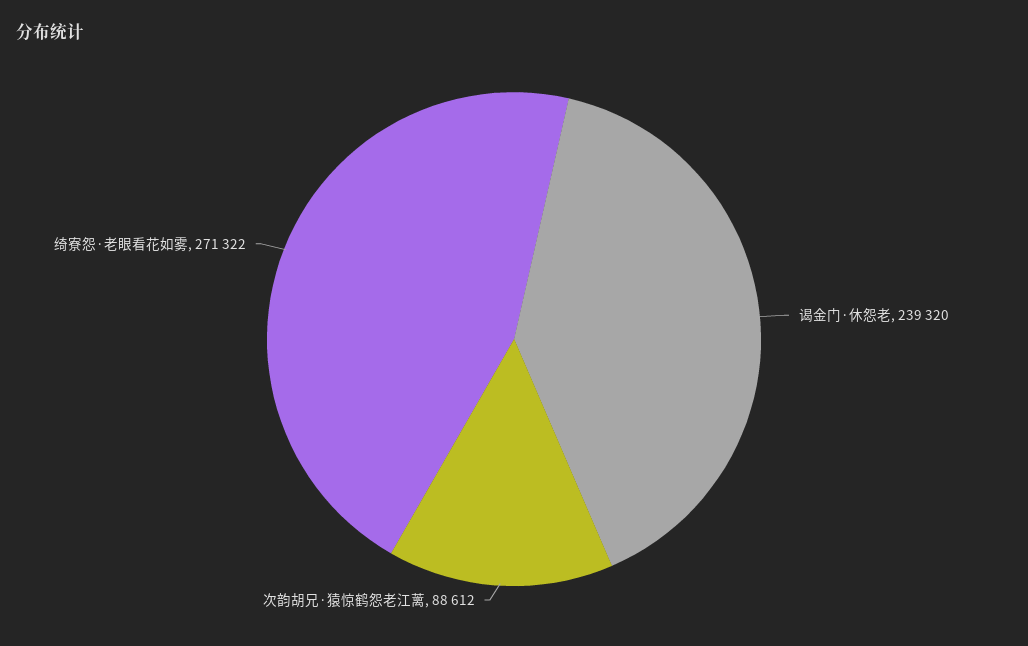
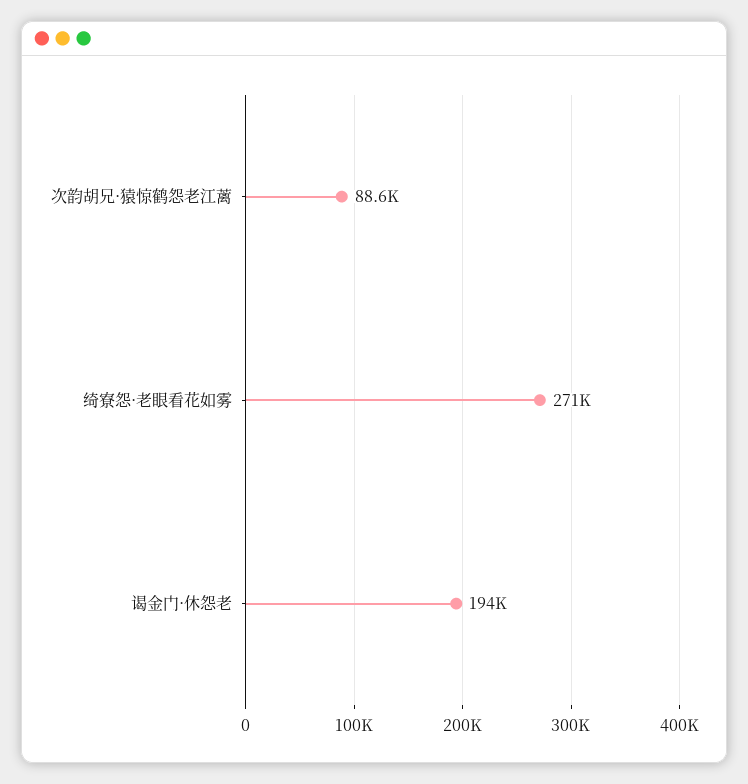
谒金门·休怨老: 239320 -> 194000

